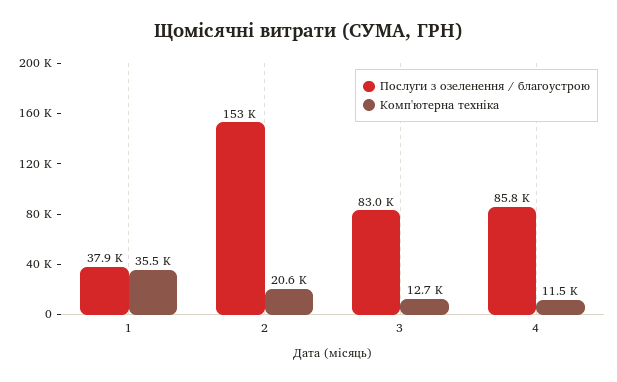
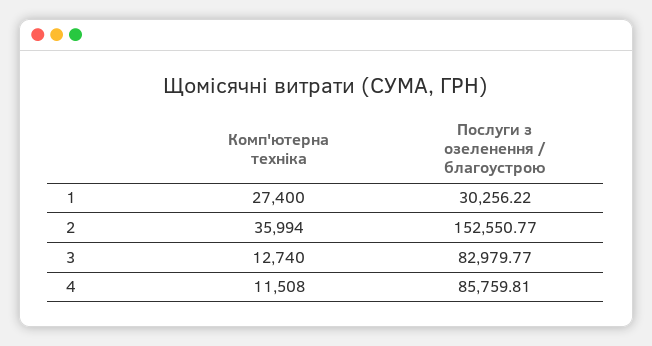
Послуги з озеленення / благоустрою, 1: 37900 -> 30256.22
Комп'ютерна техніка, 1: 35500 -> 27400
Комп'ютерна техніка, 2: 20600 -> 35994

